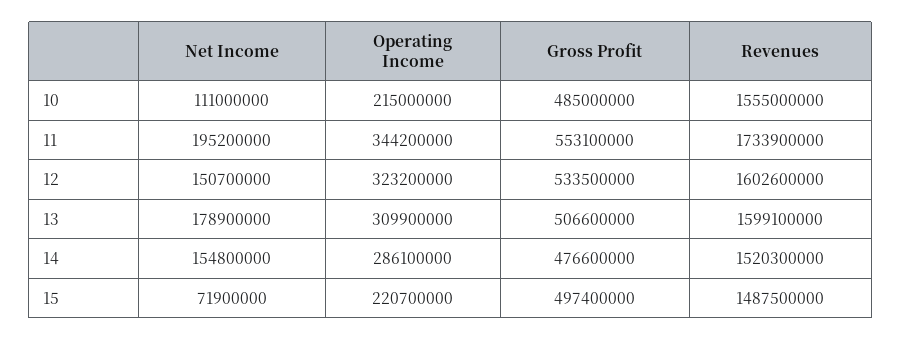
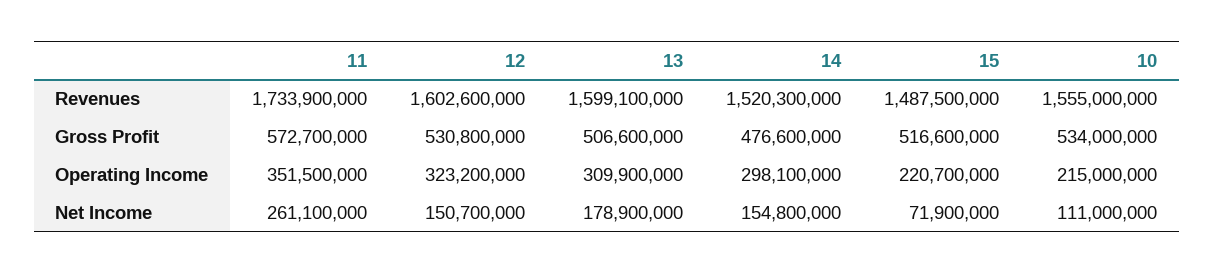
Gross Profit, 10: 485000000 -> 534000000
Net Income, 11: 195200000 -> 261100000
Operating Income, 11: 344200000 -> 351500000
Gross Profit, 11: 553100000 -> 572700000
Gross Profit, 12: 533500000 -> 530800000
Operating Income, 14: 286100000 -> 298100000
Gross Profit, 15: 497400000 -> 516600000

